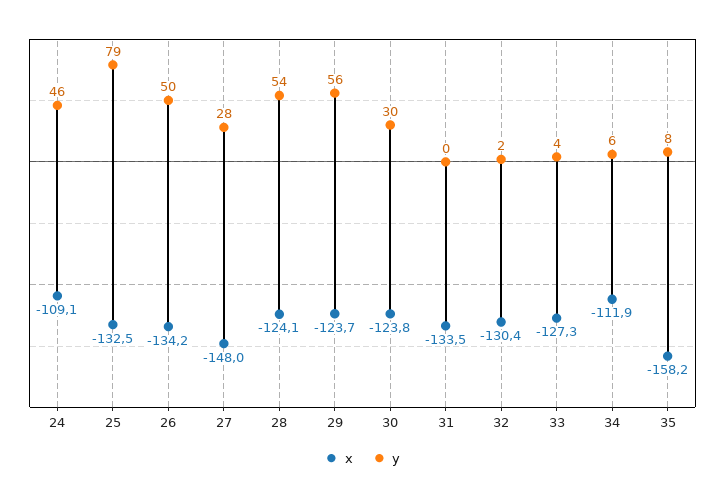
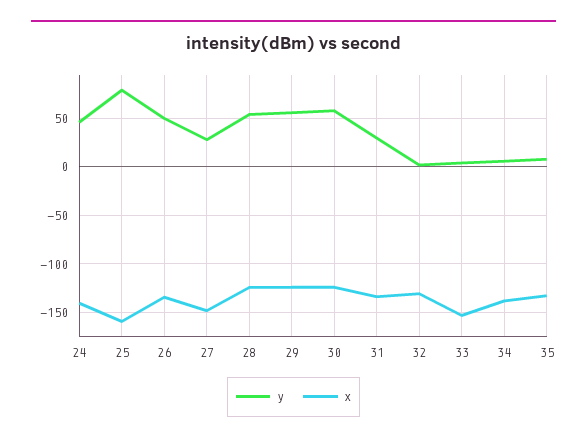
x, 24: -109.1 -> -140
x, 25: -132.5 -> -160
y, 30: 30 -> 60
y, 31: 0 -> 30
x, 33: -127.3 -> -150
x, 34: -111.9 -> -140
x, 35: -158.2 -> -130

